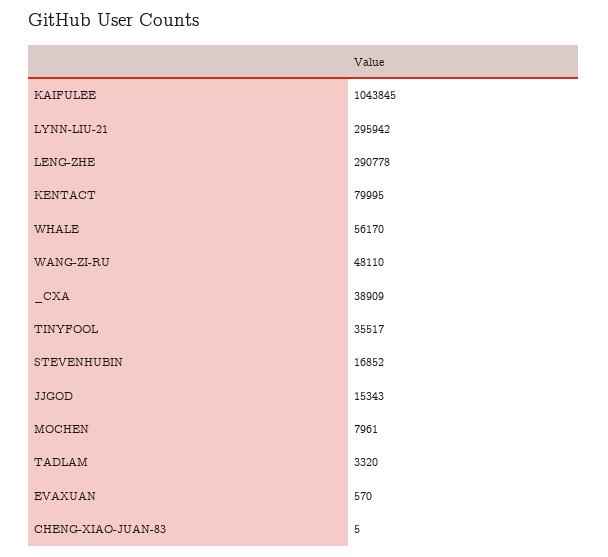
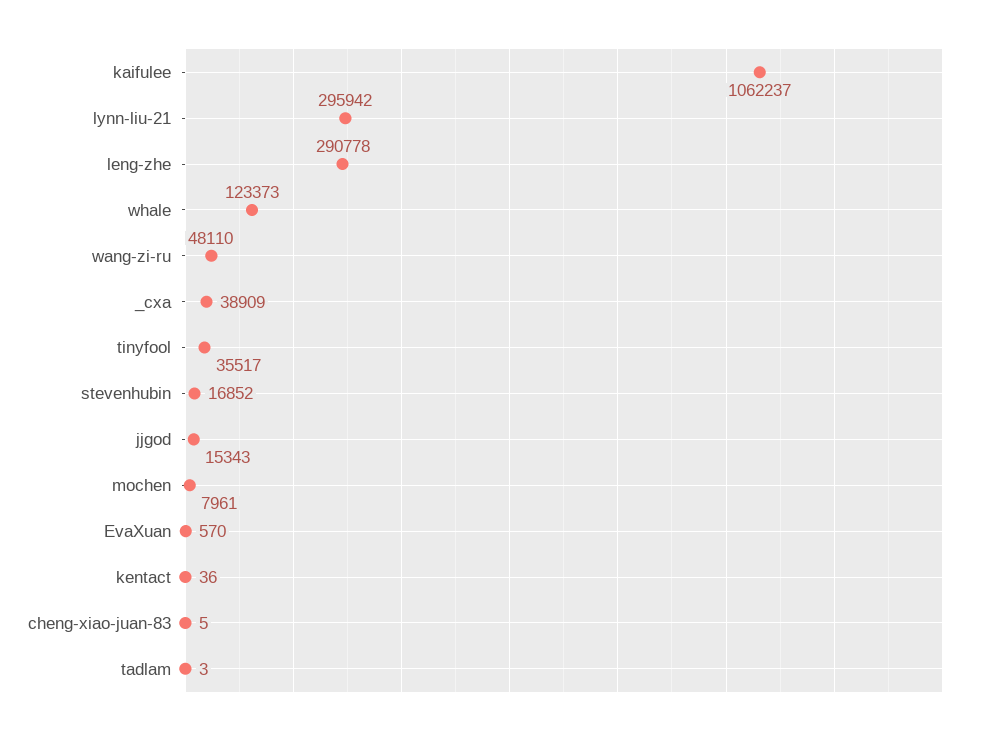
KAIFULEE: 1043845 -> 1062237
KENTACT: 79995 -> 36
WHALE: 56170 -> 123373
TADLAM: 3320 -> 3

